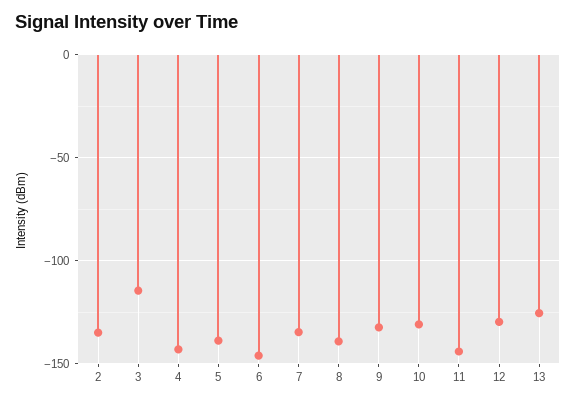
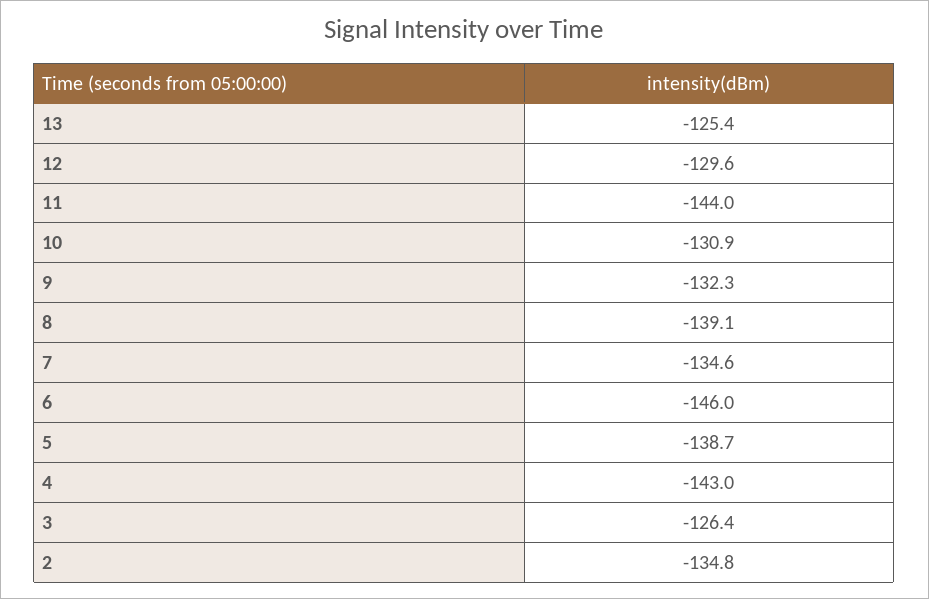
3: -115 -> -126.4

